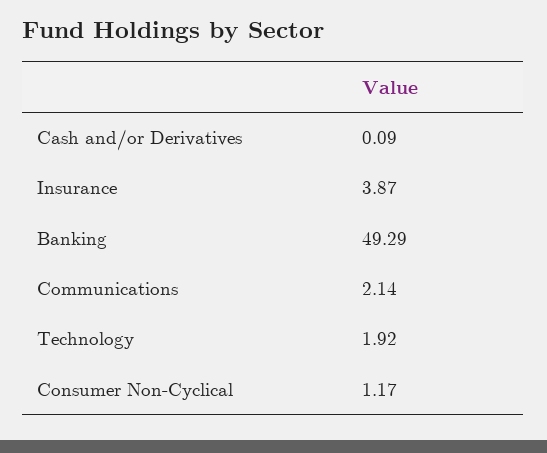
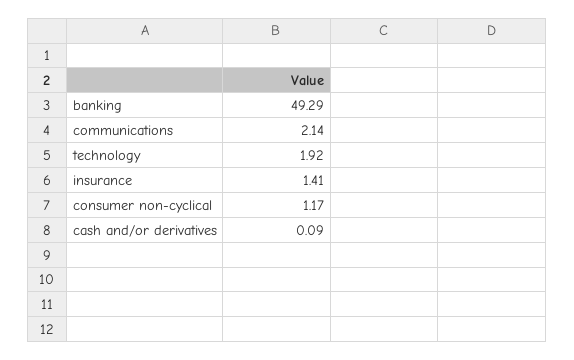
Insurance: 3.87 -> 1.41

